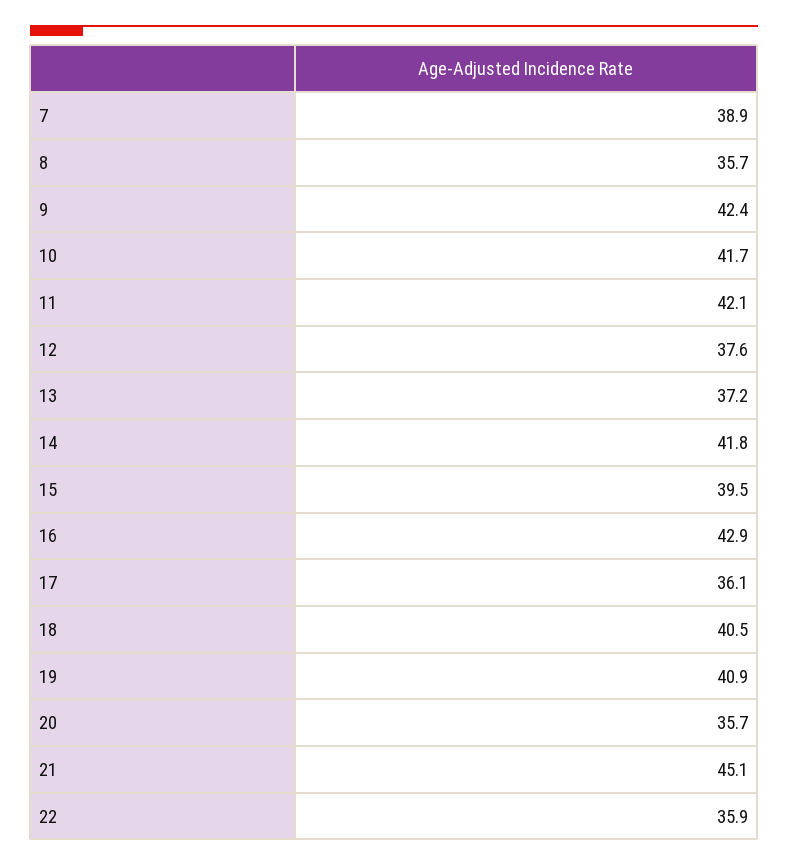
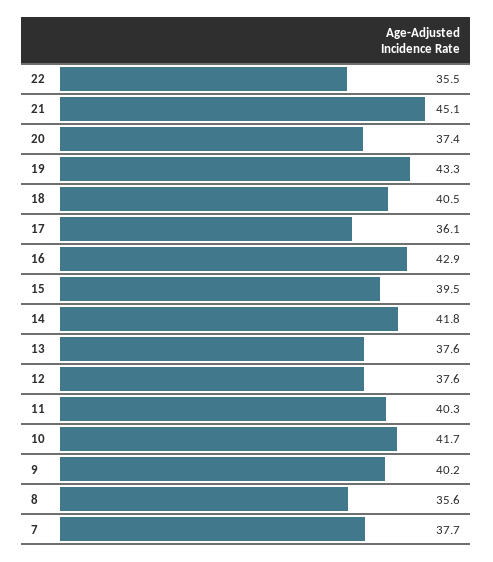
7: 38.9 -> 37.7
8: 35.7 -> 35.6
9: 42.4 -> 40.2
11: 42.1 -> 40.3
13: 37.2 -> 37.6
19: 40.9 -> 43.3
20: 35.7 -> 37.4
22: 35.9 -> 35.5

